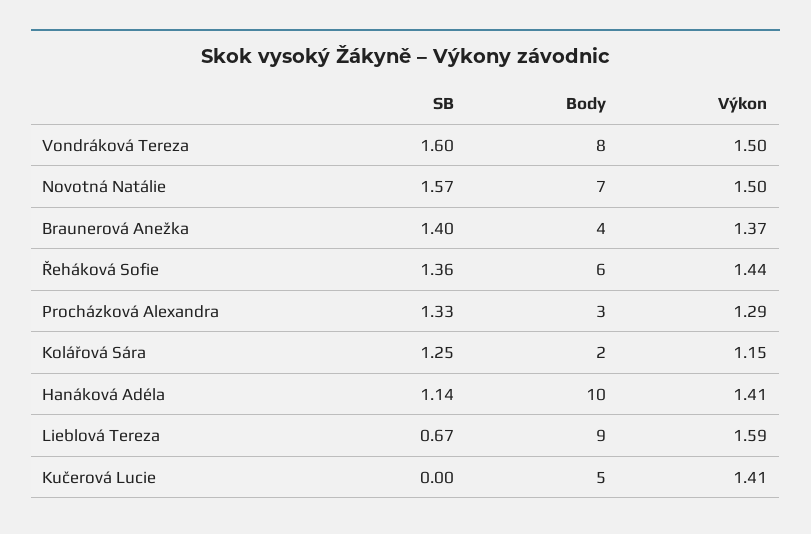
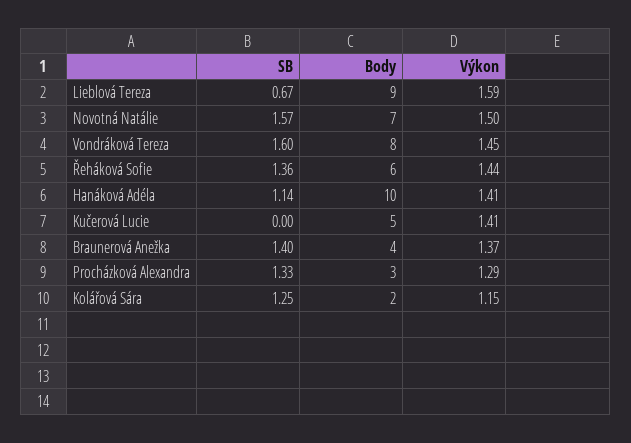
Výkon, Vondráková Tereza: 1.5 -> 1.45

